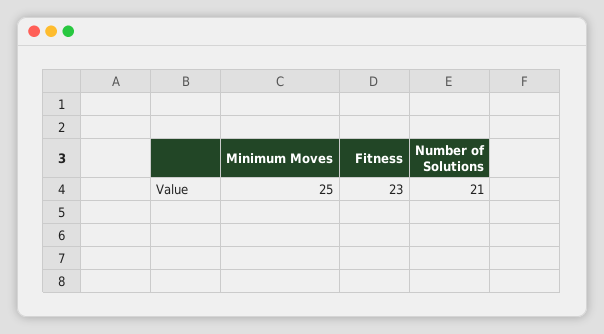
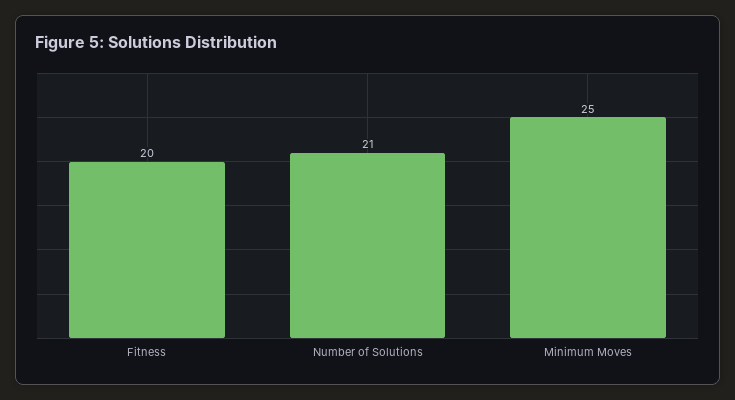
Fitness: 23 -> 20

